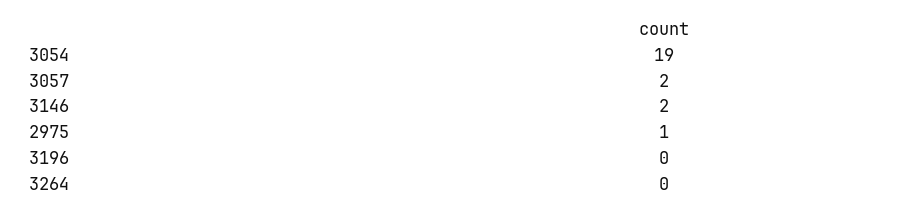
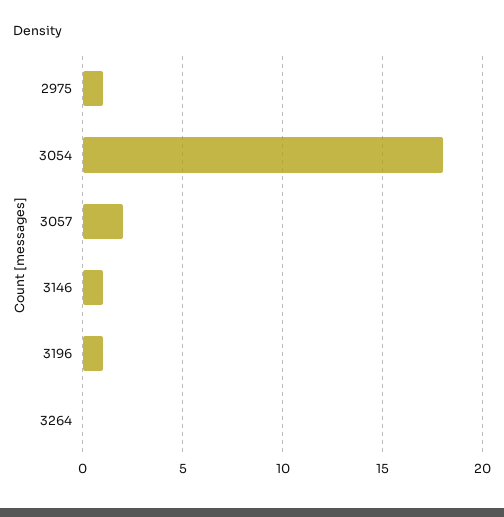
3054: 19 -> 18
3146: 2 -> 1
3196: 0 -> 1

